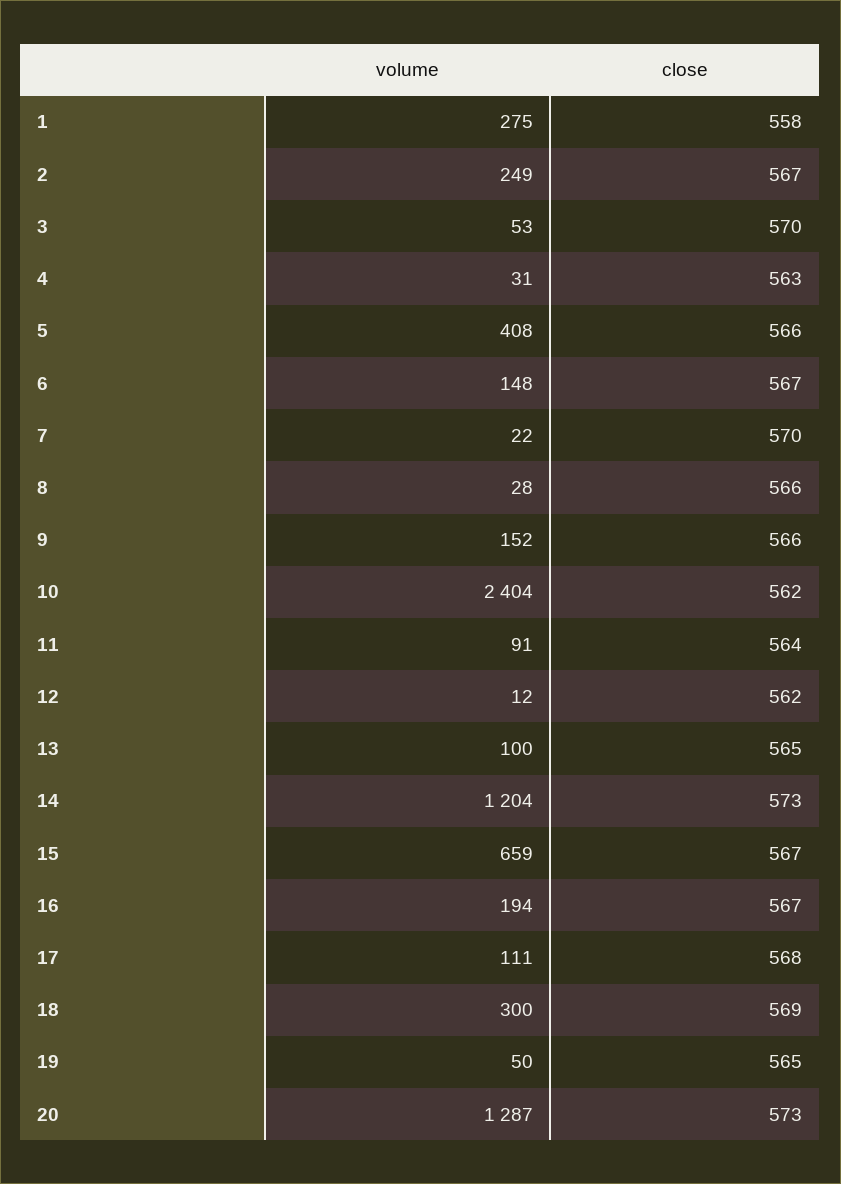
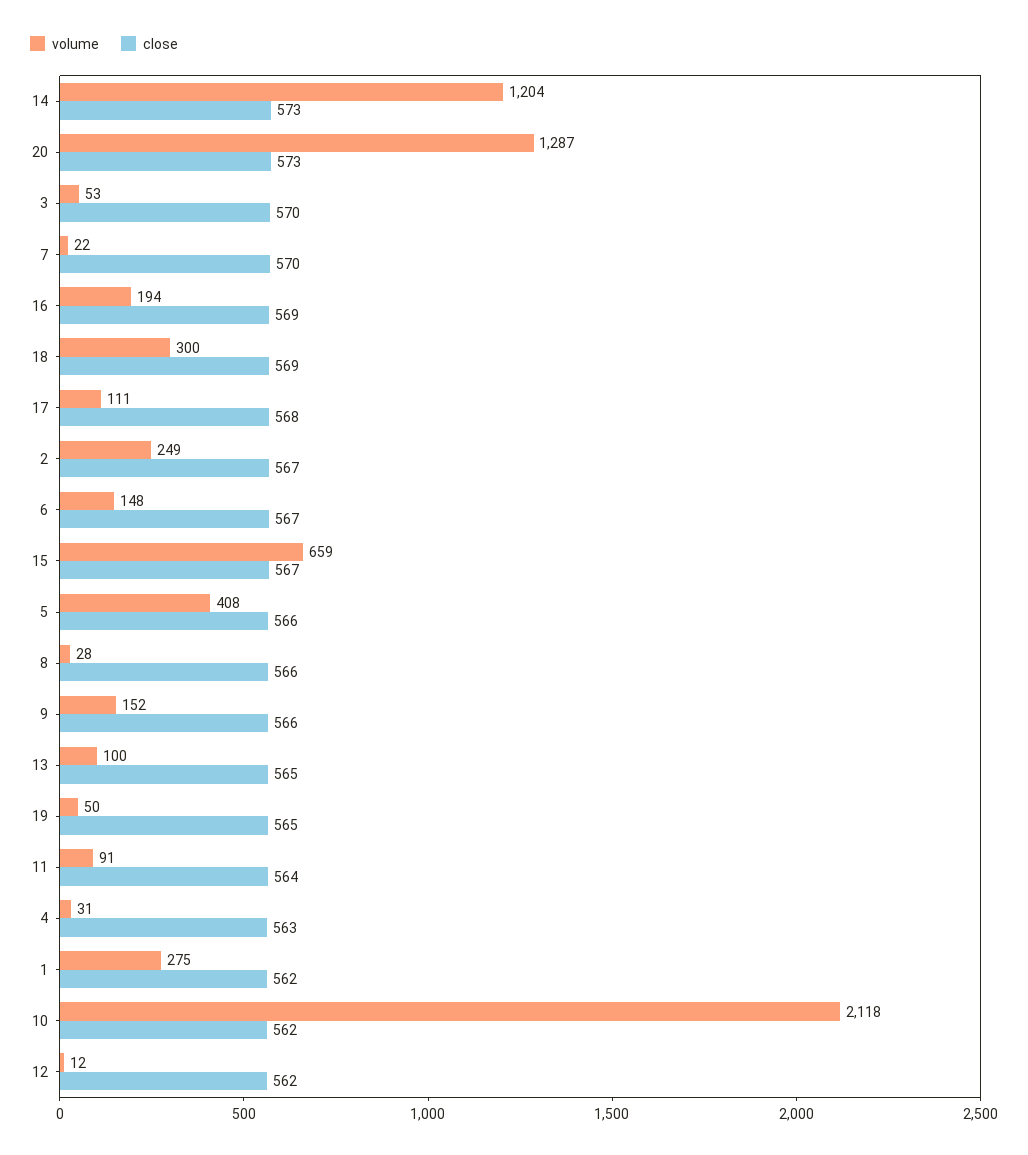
close, 1: 558 -> 562
volume, 10: 2404 -> 2118
close, 16: 567 -> 569

